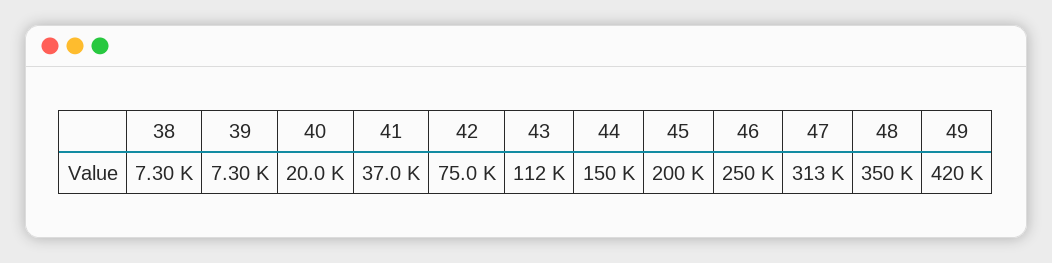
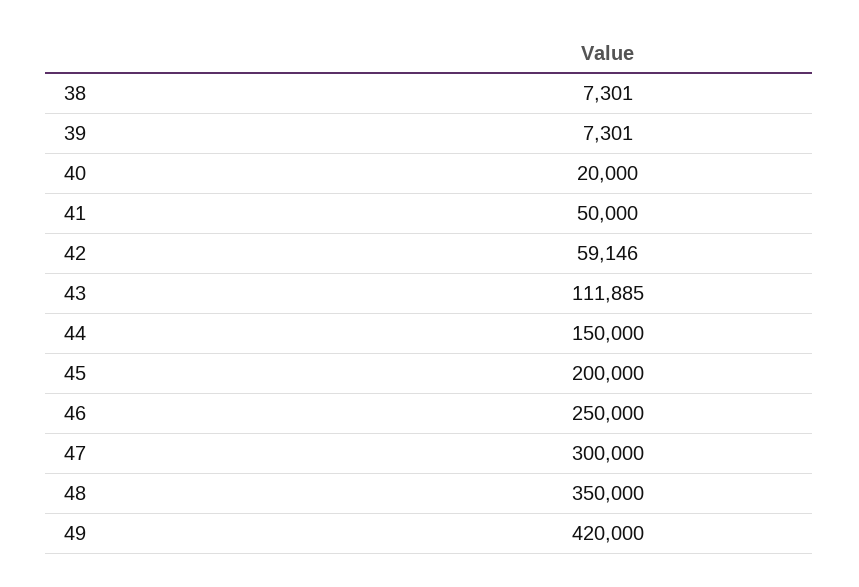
41: 37000 -> 50000
42: 75000 -> 59146
47: 313000 -> 300000

